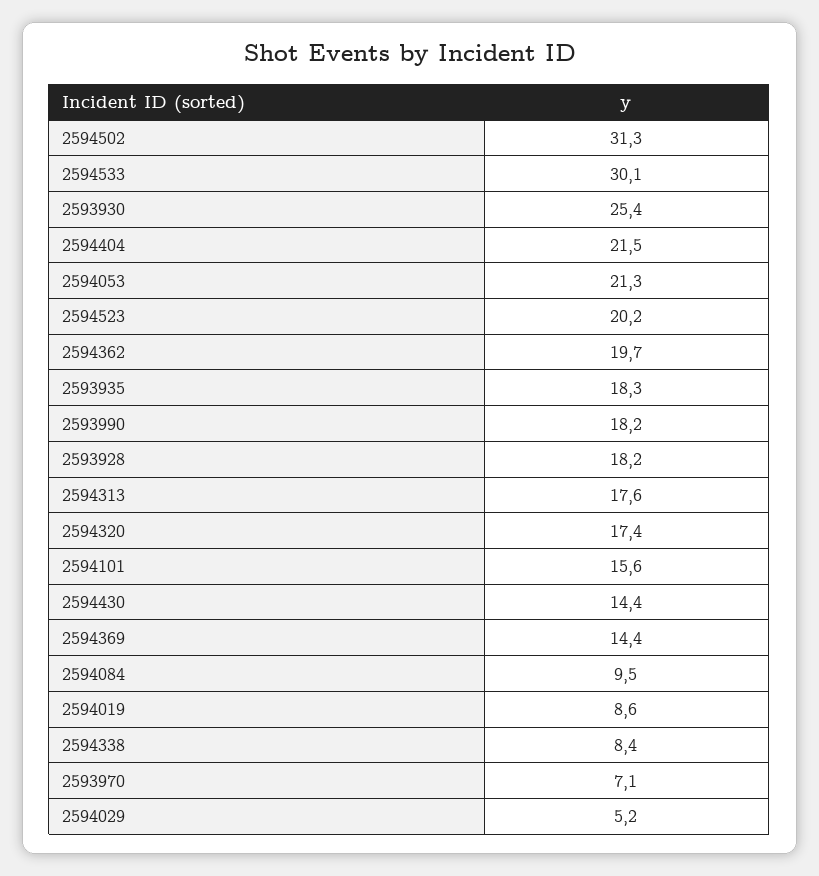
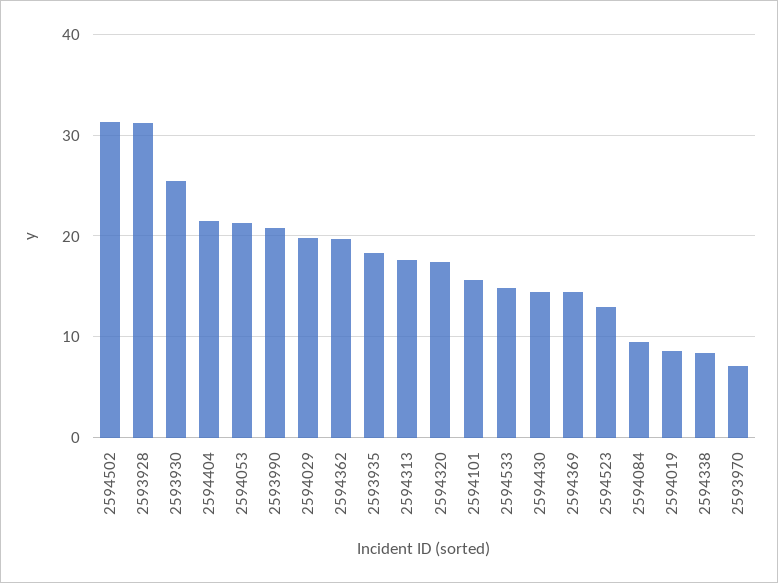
2594533: 30.1 -> 15
2594523: 20.2 -> 13
2593990: 18.2 -> 21
2593928: 18.2 -> 31
2594029: 5.2 -> 20

